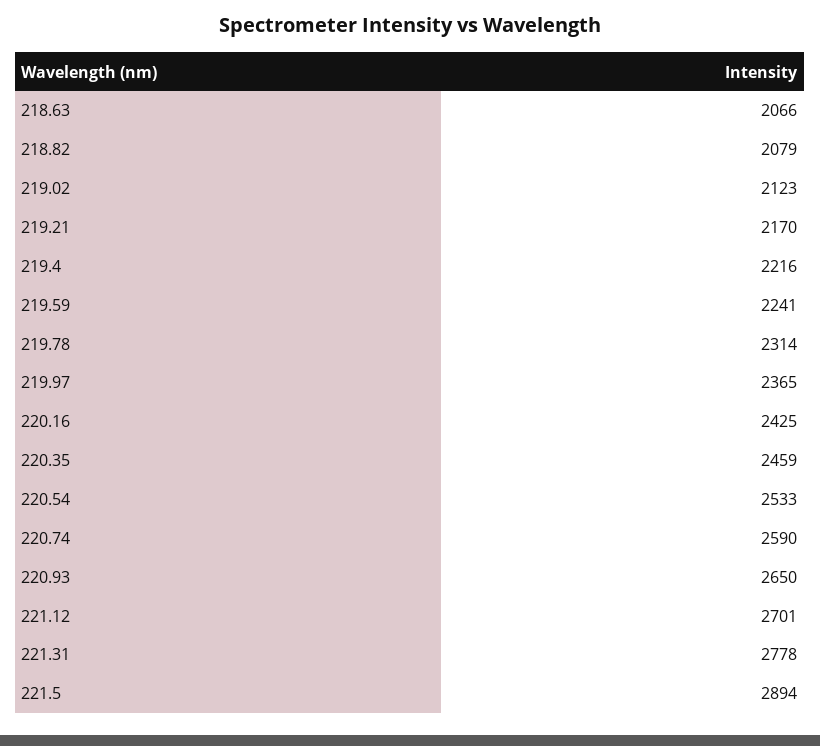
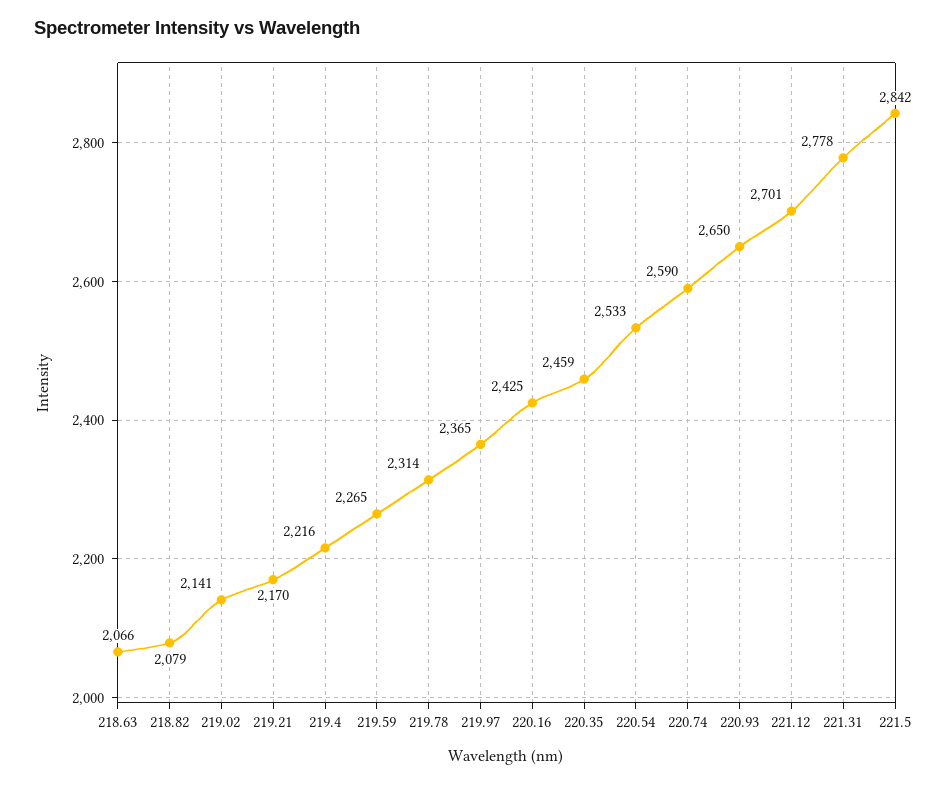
219.02: 2123 -> 2141
219.59: 2241 -> 2265
221.5: 2894 -> 2842

